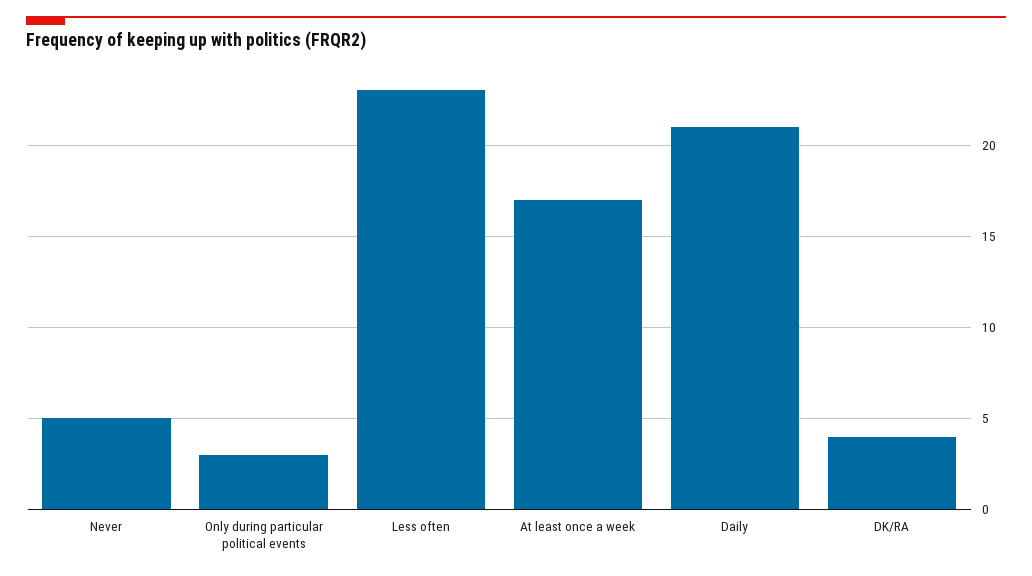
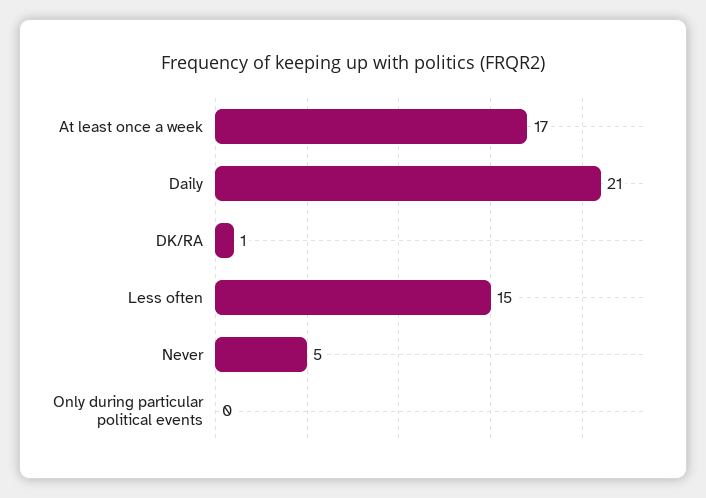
Only during particular political events: 3 -> 0
Less often: 23 -> 15
DK/RA: 4 -> 1

